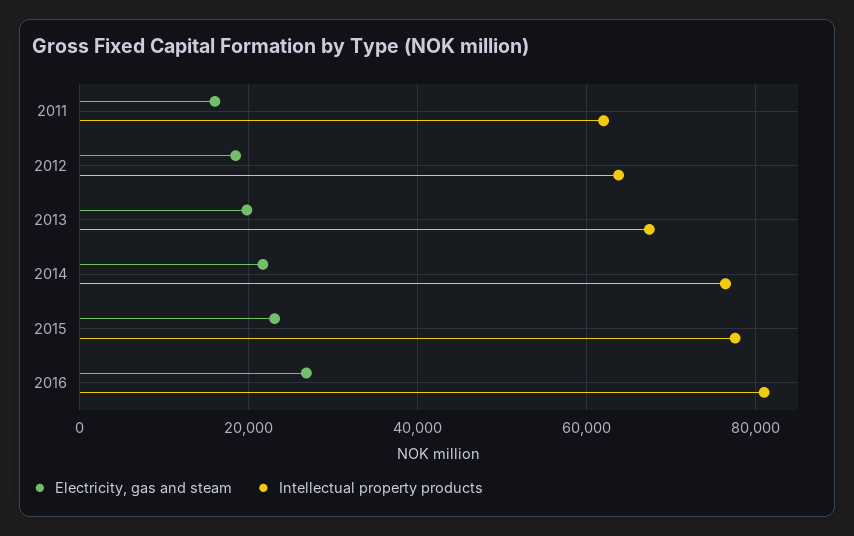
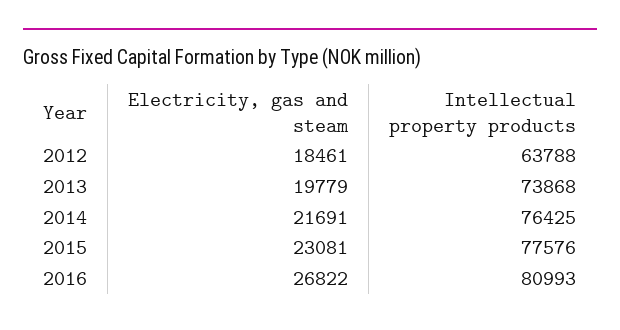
Electricity, gas and steam, 2011: 16000 -> none
Intellectual property products, 2011: 62000 -> none
Intellectual property products, 2013: 68000 -> 73868

